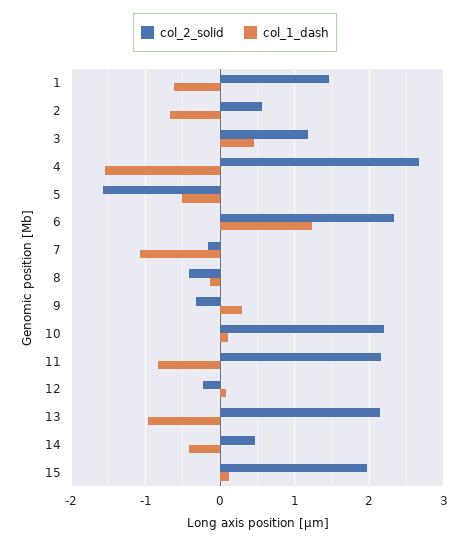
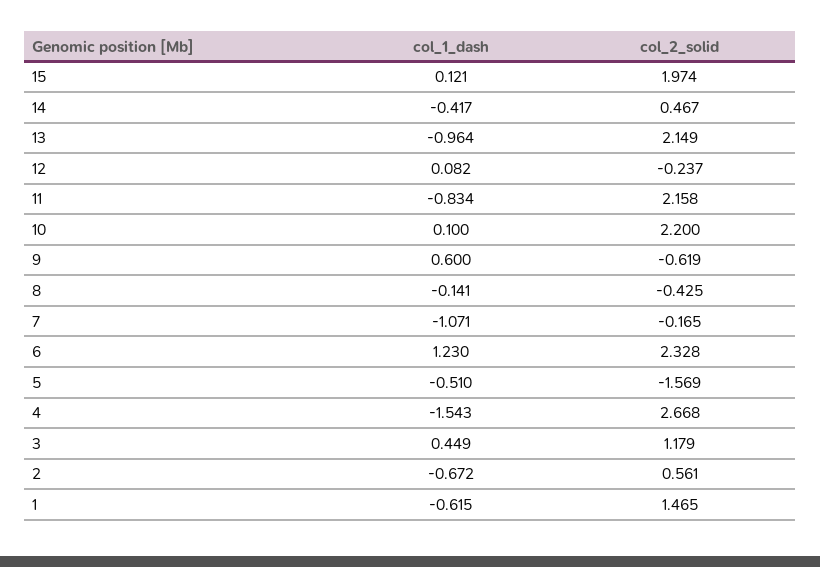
col_2_solid, 9: -0.3 -> -0.619
col_1_dash, 9: 0.3 -> 0.6

